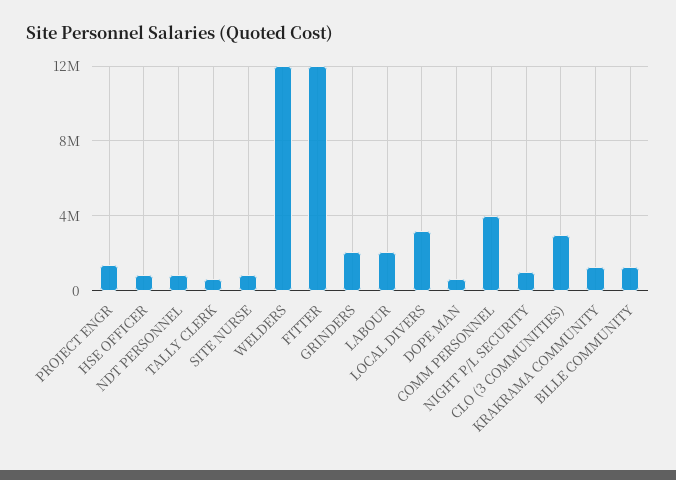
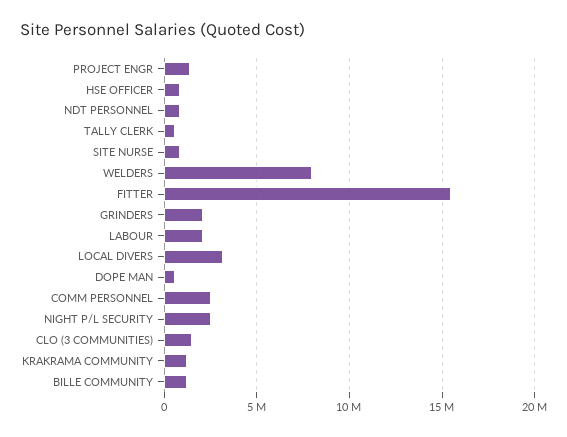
WELDERS: 12000000 -> 8000000
FITTER: 12000000 -> 15500000
COMM PERSONNEL: 4000000 -> 2500000
NIGHT P/L SECURITY: 1000000 -> 2500000
CLO (3 COMMUNITIES): 3000000 -> 1500000

